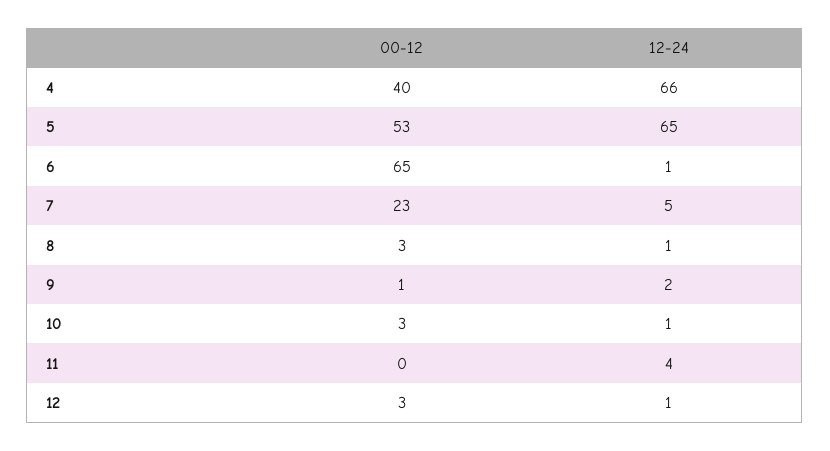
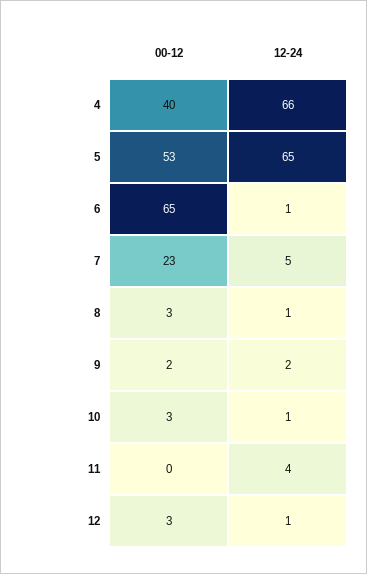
00-12, 9: 1 -> 2

